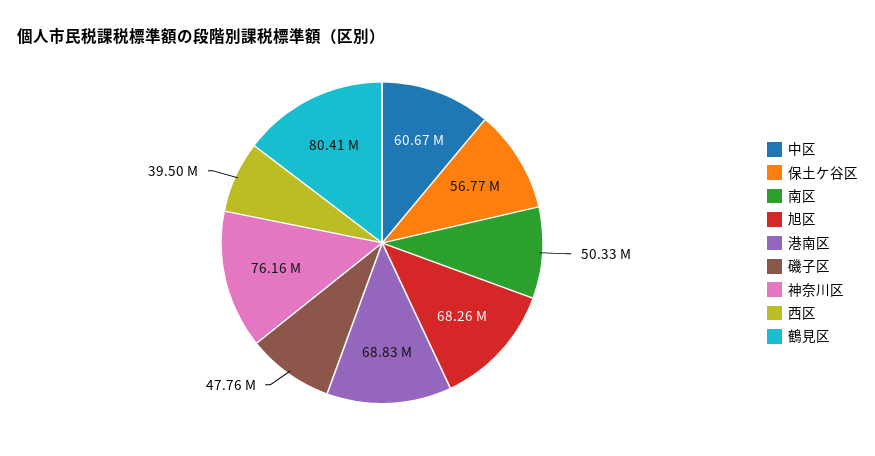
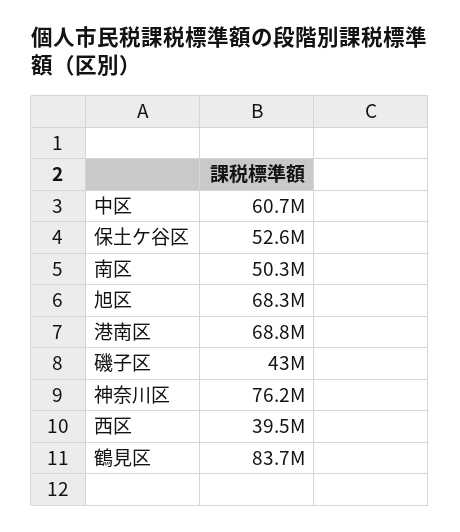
保土ケ谷区: 56770000 -> 52600000
磯子区: 47760000 -> 43000000
鶴見区: 80410000 -> 83700000

